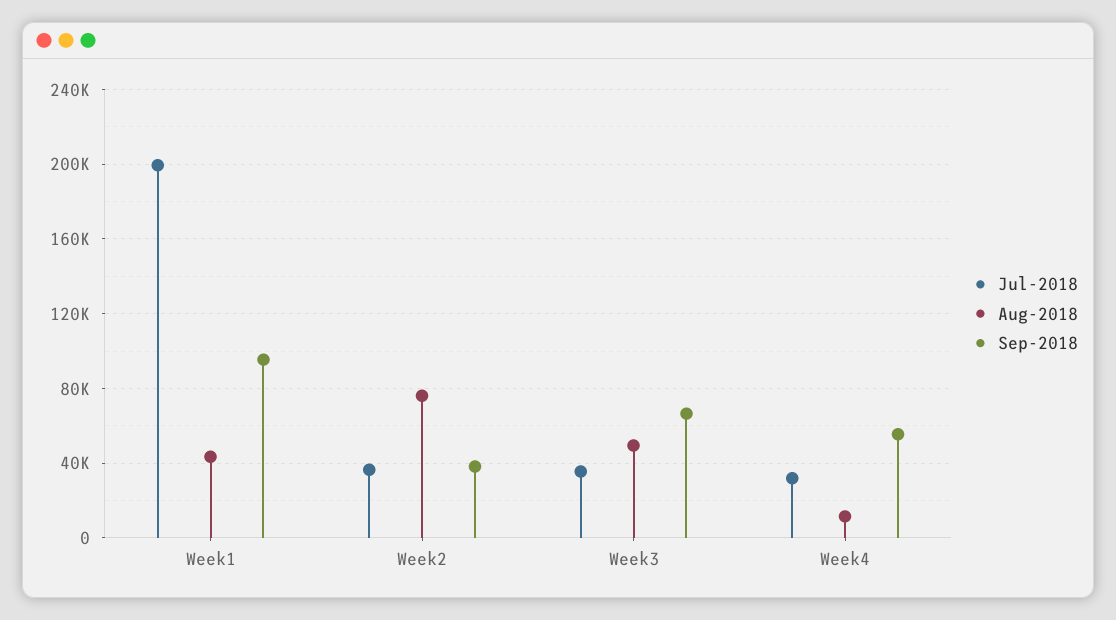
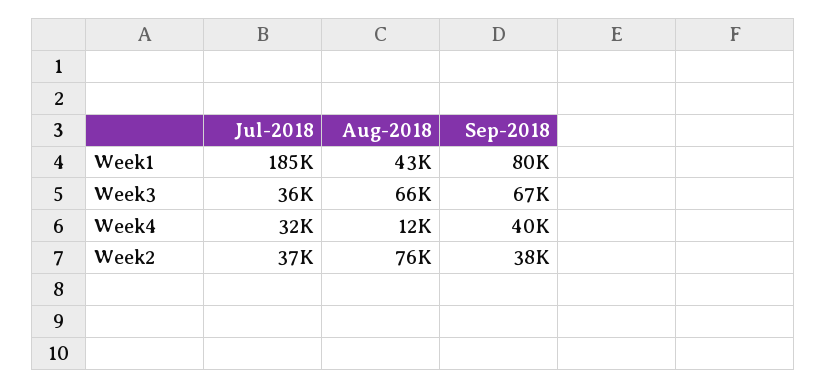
Jul-2018, Week1: 200000 -> 185000
Sep-2018, Week1: 95000 -> 80000
Aug-2018, Week3: 50000 -> 66000
Sep-2018, Week4: 55000 -> 40000

